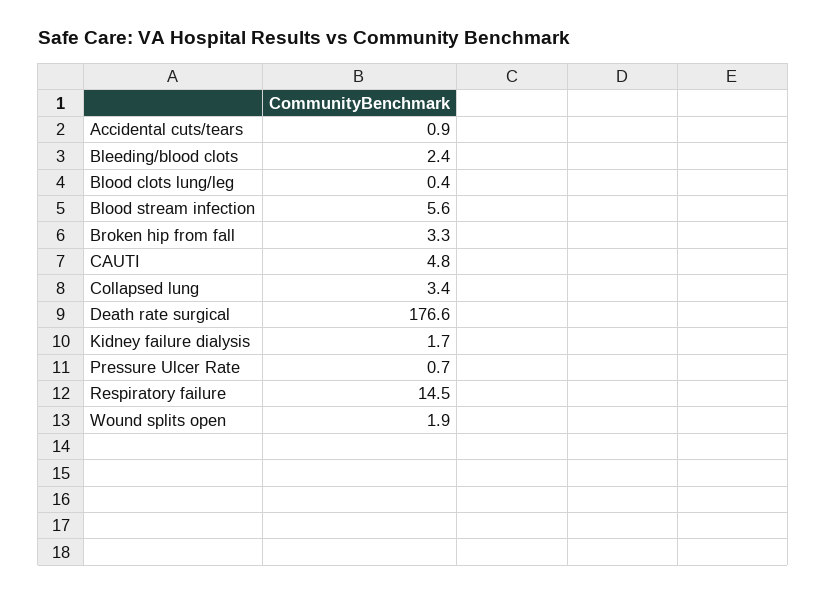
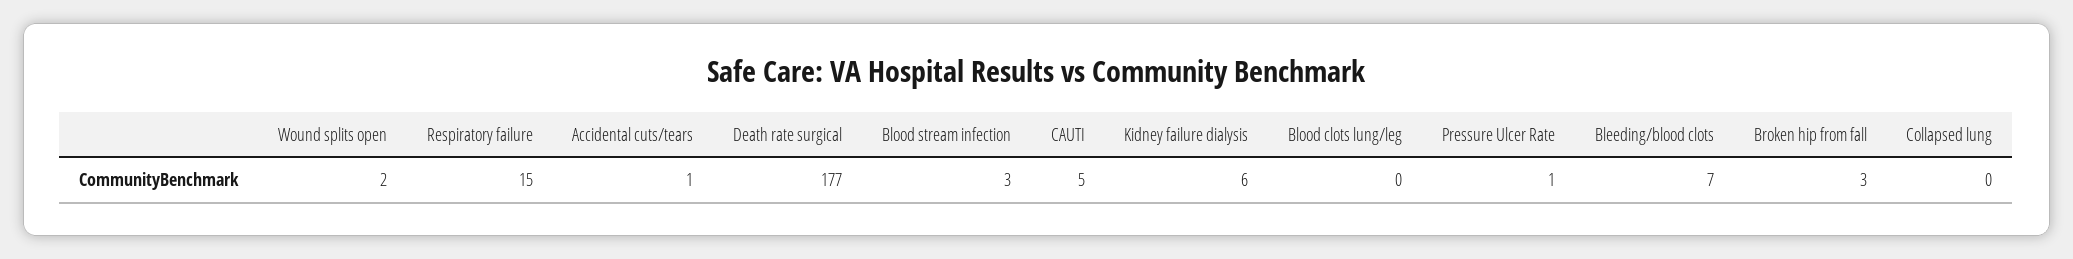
Bleeding/blood clots: 2.4 -> 7
Blood stream infection: 5.6 -> 3
Collapsed lung: 3.4 -> 0
Kidney failure dialysis: 1.7 -> 6

